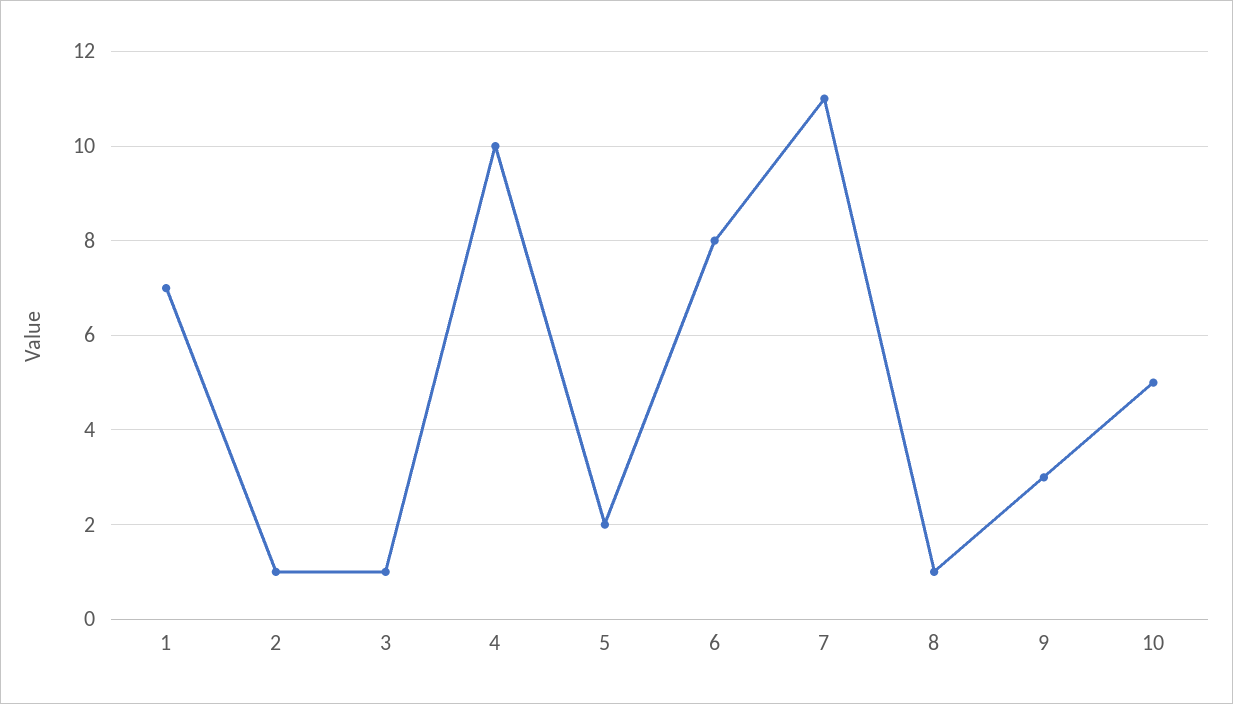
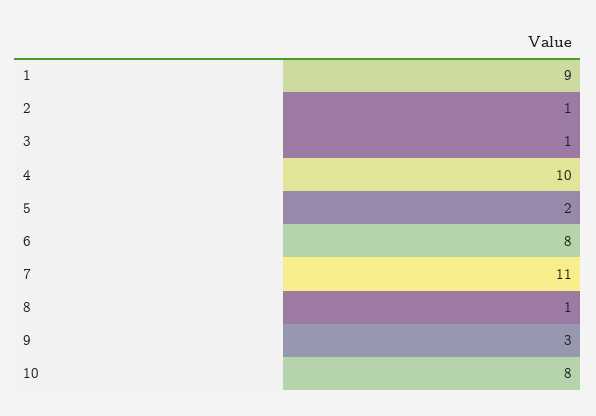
1: 7 -> 9
10: 5 -> 8

